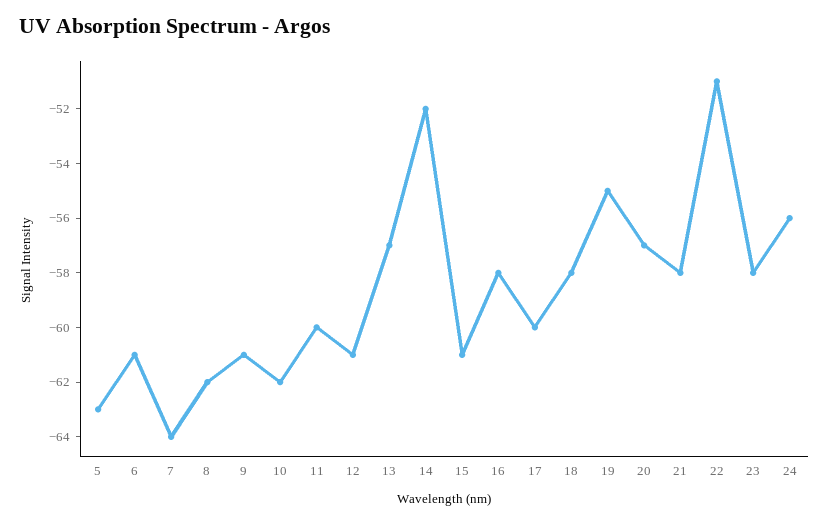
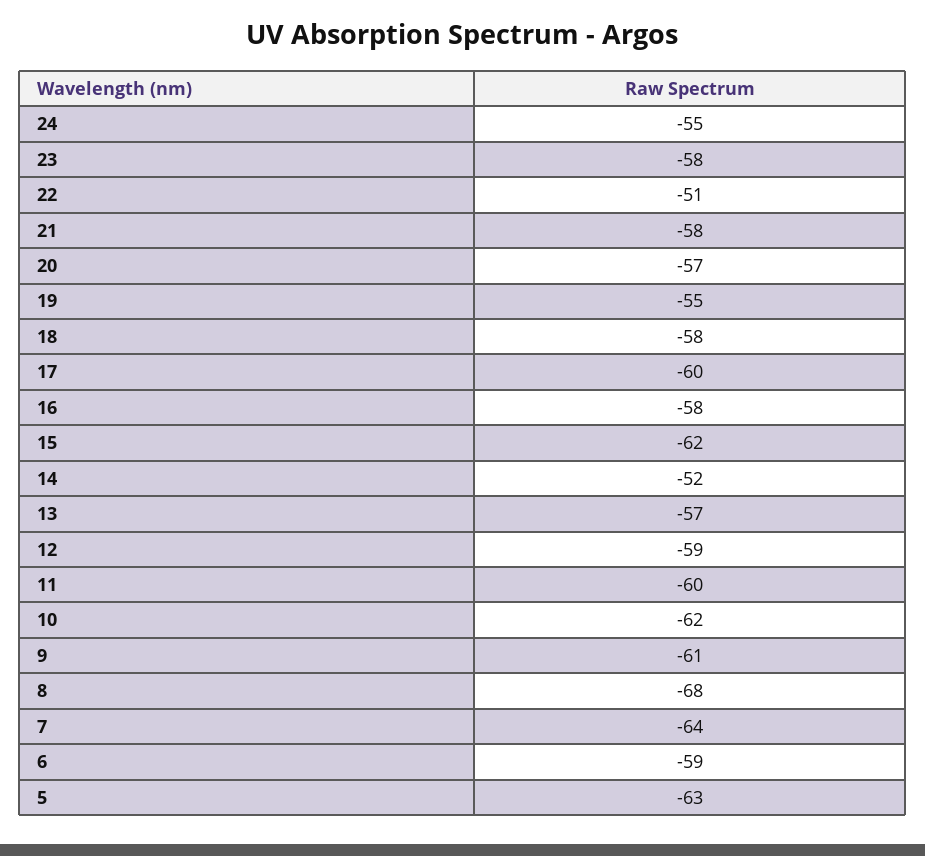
6: -61 -> -59
8: -62 -> -68
12: -61 -> -59
15: -61 -> -62
24: -56 -> -55

